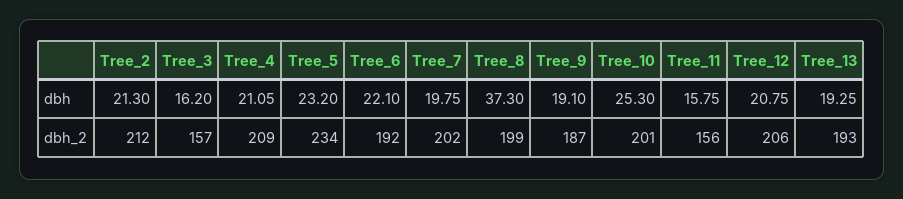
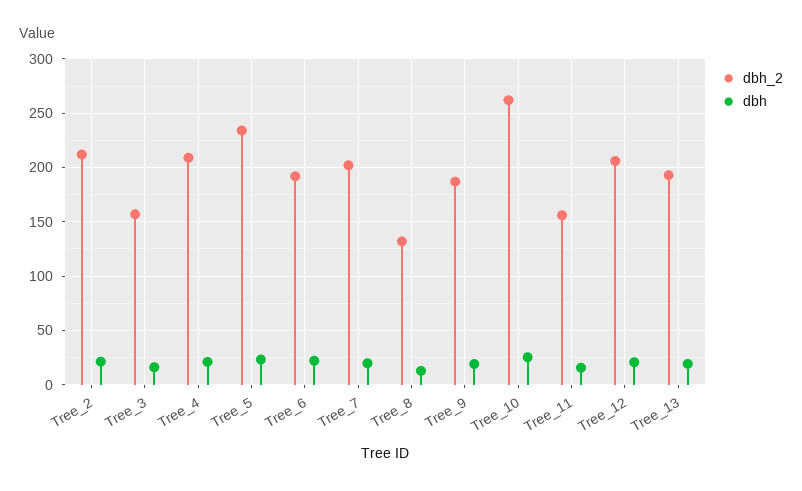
dbh, Tree_8: 37.3 -> 10
dbh_2, Tree_8: 199 -> 130
dbh_2, Tree_10: 201 -> 260

